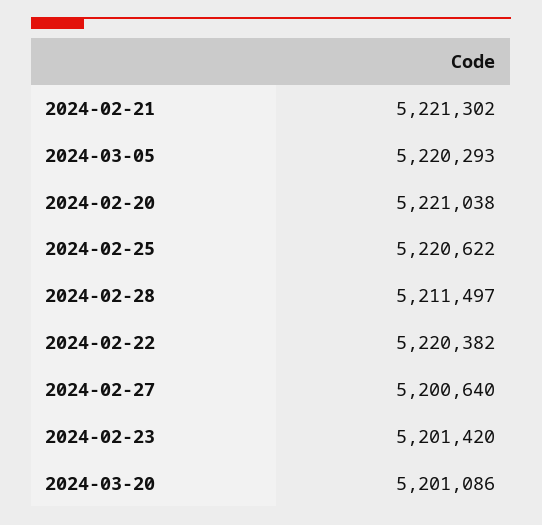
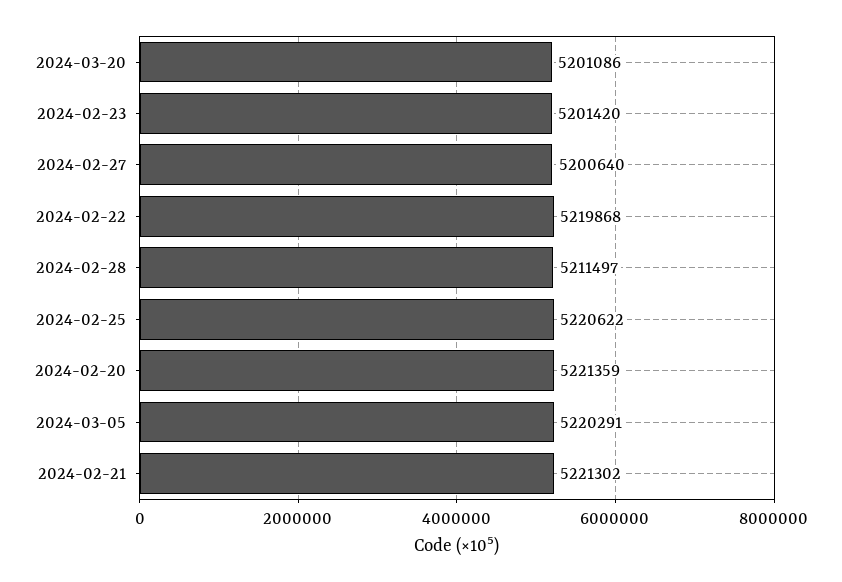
2024-03-05: 5220293 -> 5220291
2024-02-20: 5221038 -> 5221359
2024-02-22: 5220382 -> 5219868

